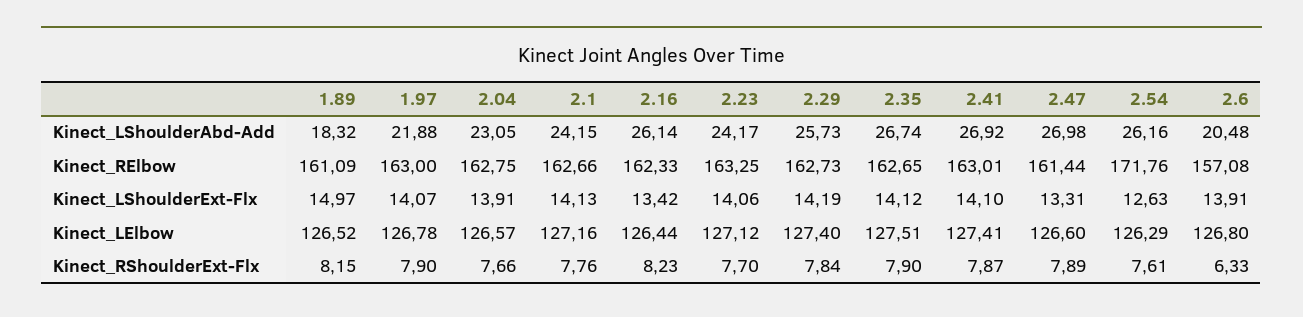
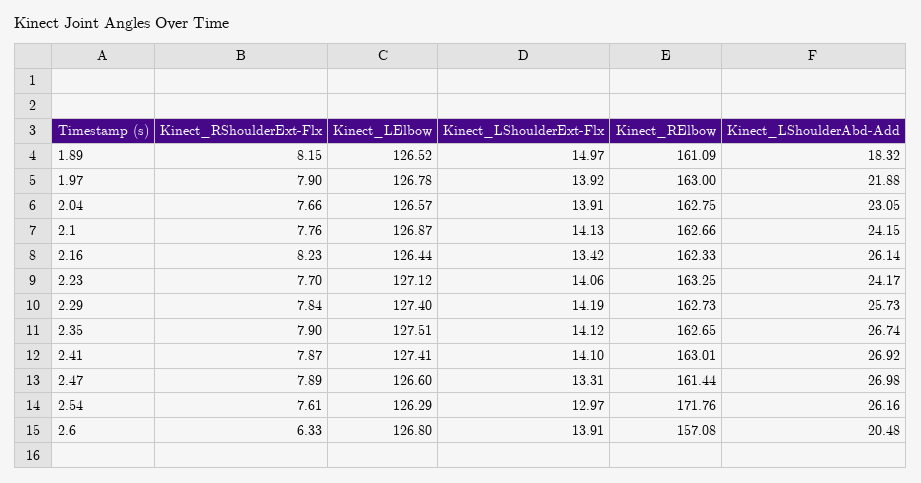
1.97, Kinect_LShoulderExt-Flx: 14.07 -> 13.92
2.54, Kinect_LShoulderExt-Flx: 12.63 -> 12.97
2.1, Kinect_LElbow: 127.16 -> 126.87

